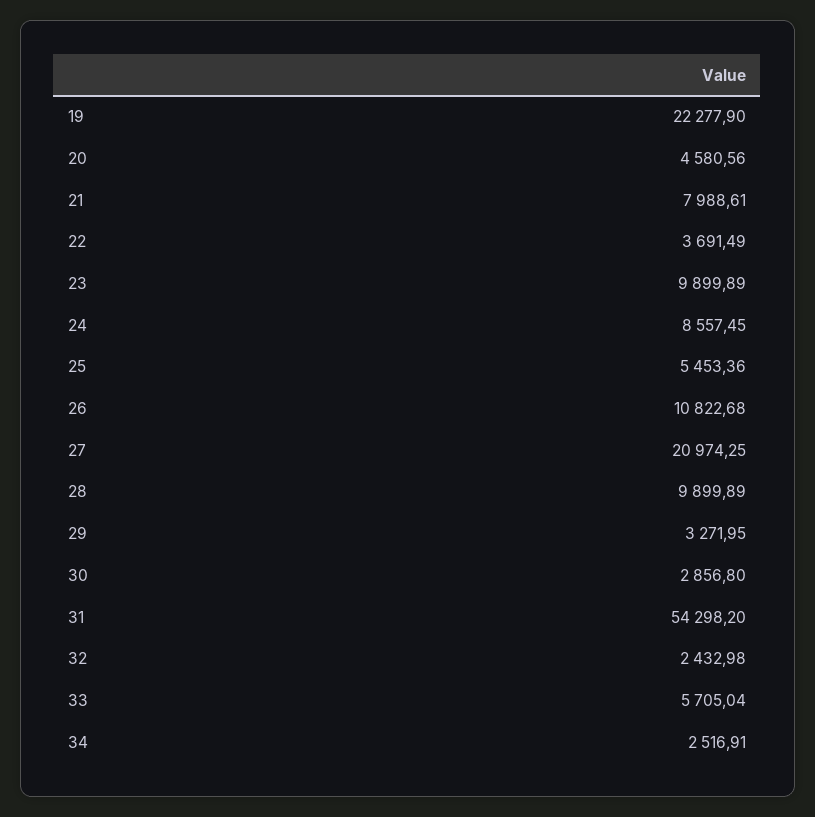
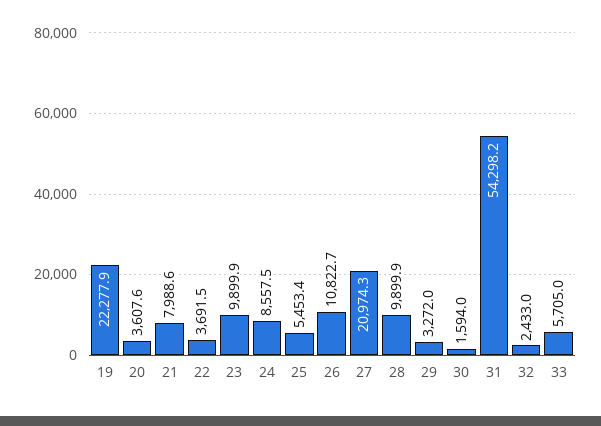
20: 4580.56 -> 3607.6
30: 2856.8 -> 1594
34: 2516.91 -> none

